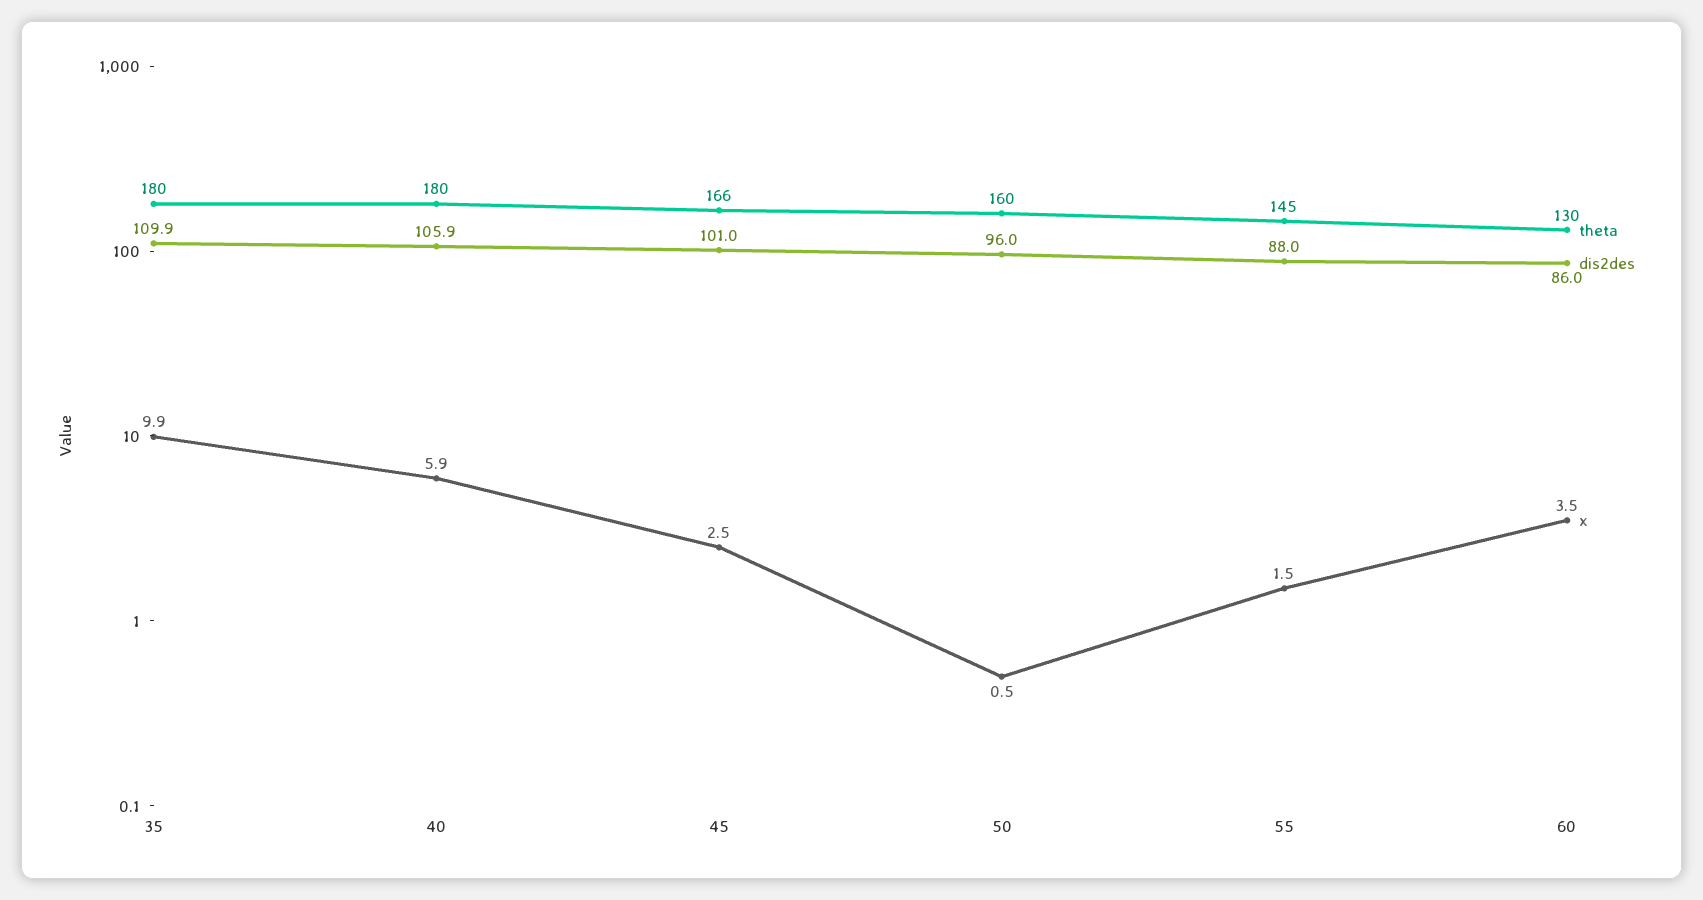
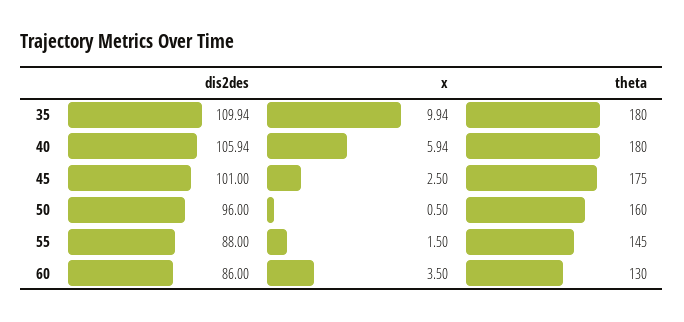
theta, 45: 166 -> 175

